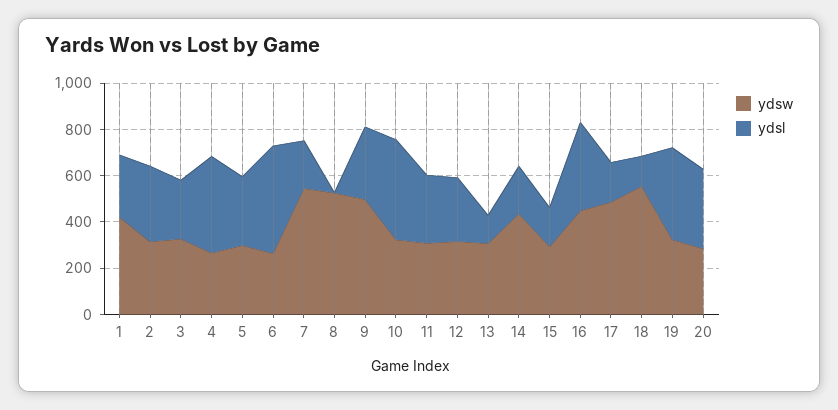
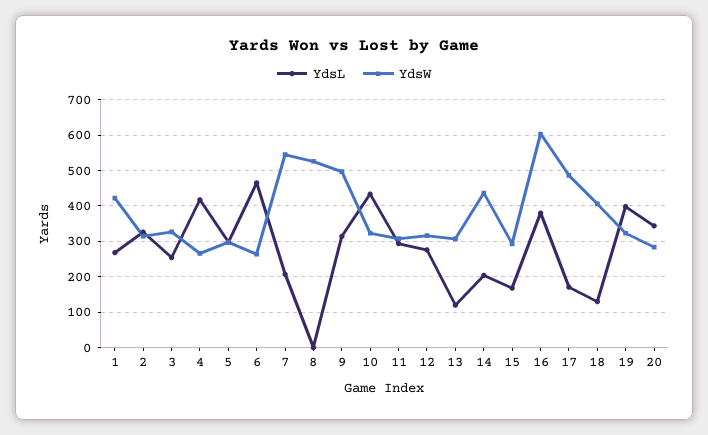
ydsw, 16: 450 -> 600
ydsw, 18: 550 -> 400

